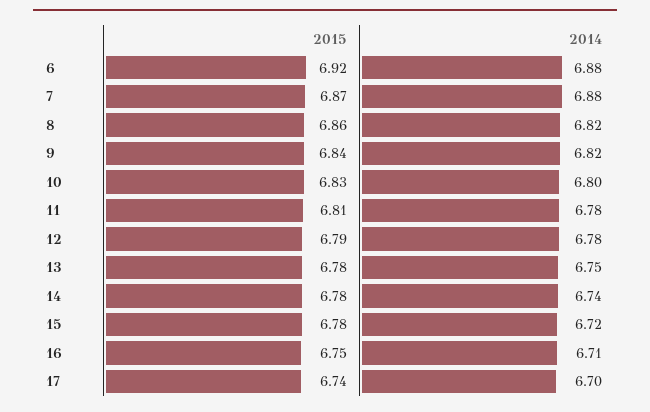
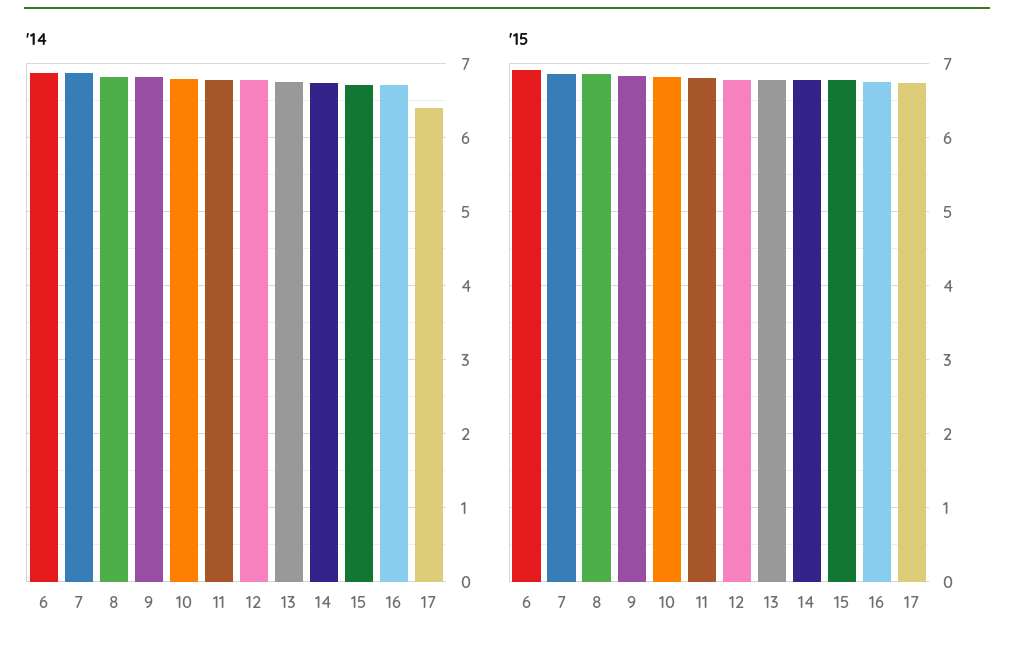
2014, 17: 6.7 -> 6.4

